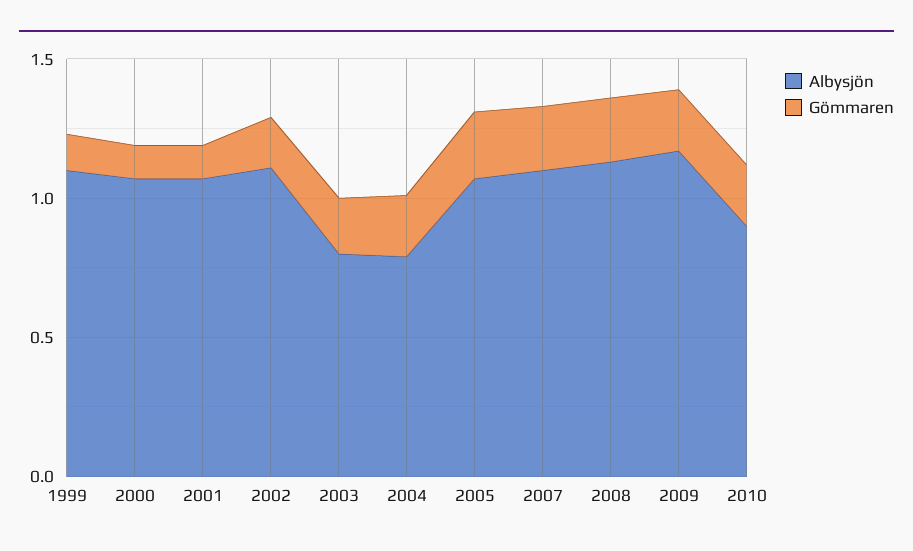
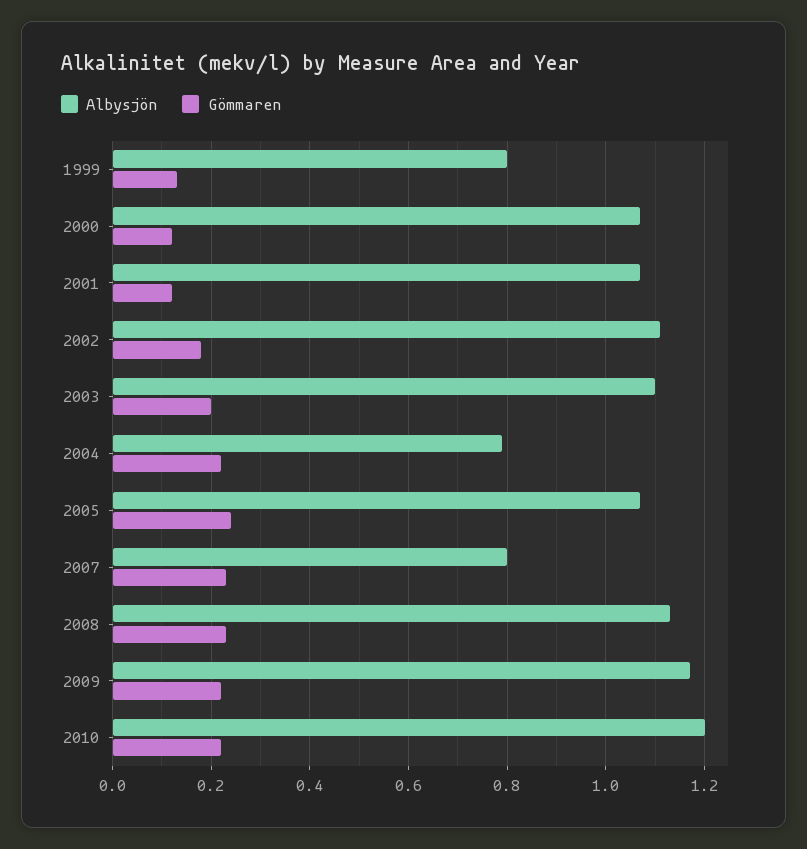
Albysjön, 1999: 1.1 -> 0.8
Albysjön, 2003: 0.8 -> 1.1
Albysjön, 2007: 1.1 -> 0.8
Albysjön, 2010: 0.9 -> 1.2

